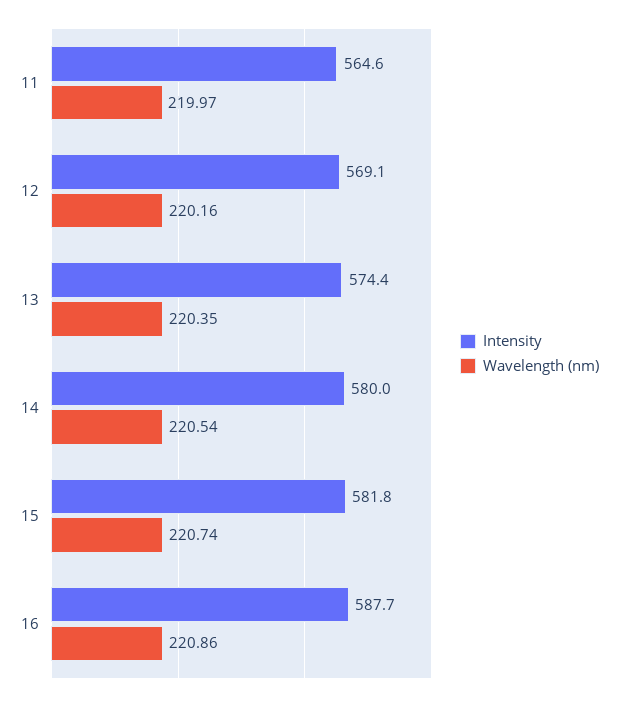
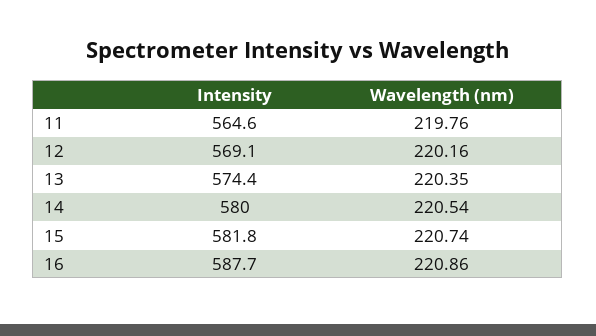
Wavelength (nm), 11: 219.97 -> 219.76

